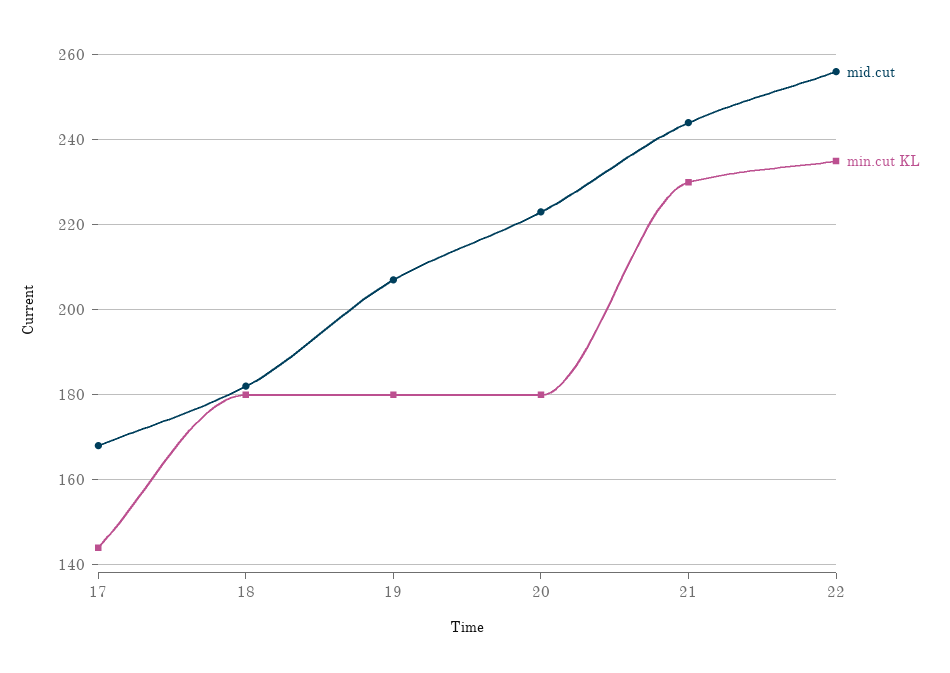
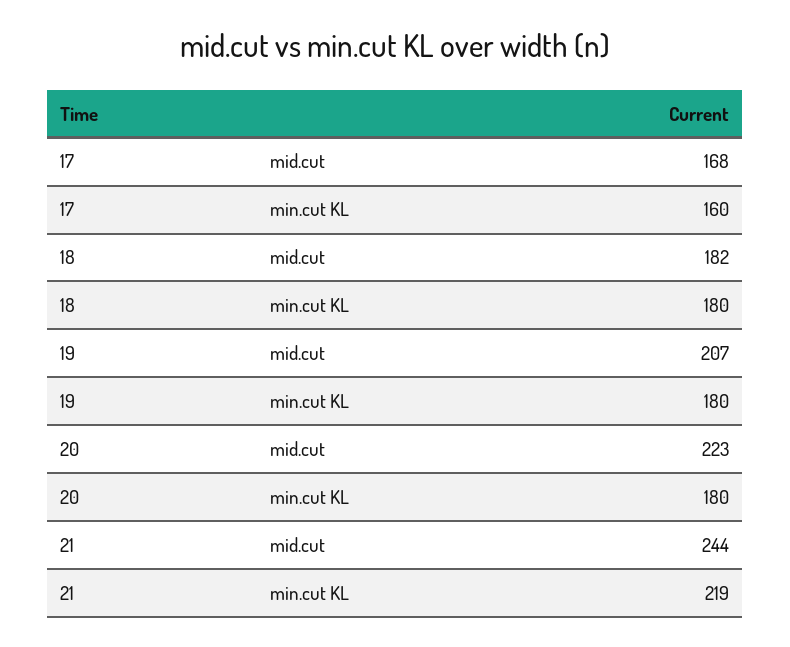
min.cut KL, 17: 145 -> 160
min.cut KL, 21: 230 -> 219
mid.cut, 22: 255 -> none
min.cut KL, 22: 235 -> none

